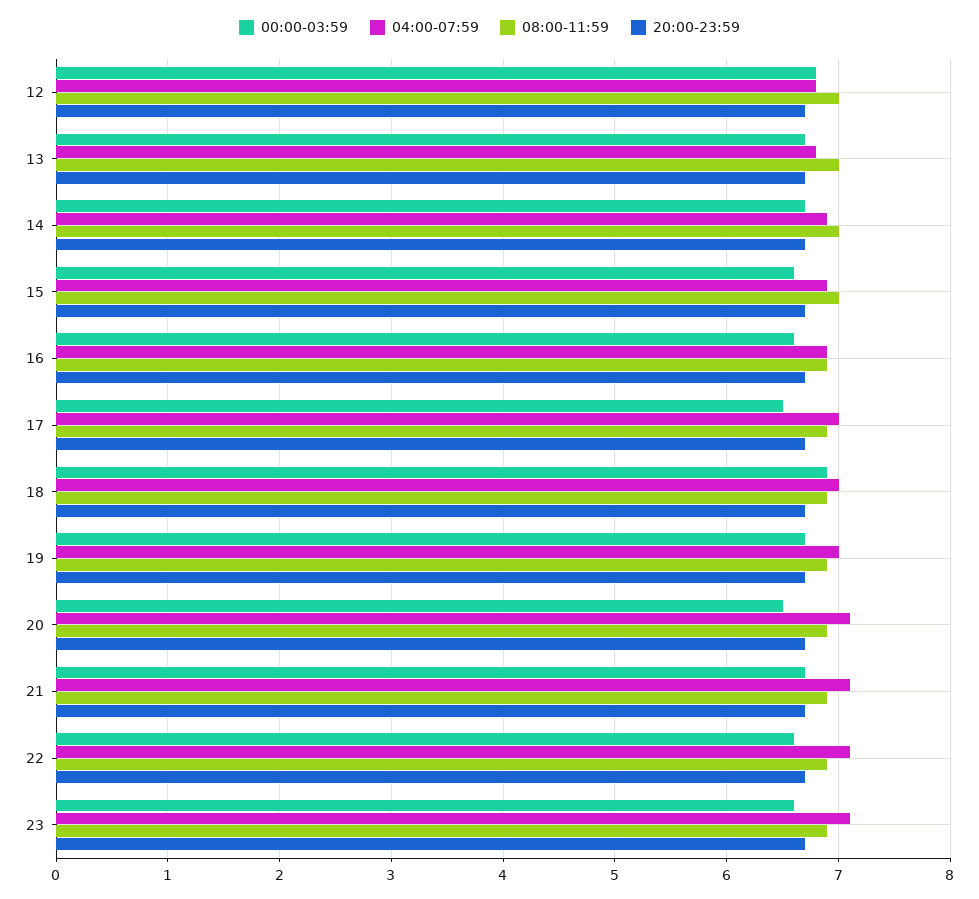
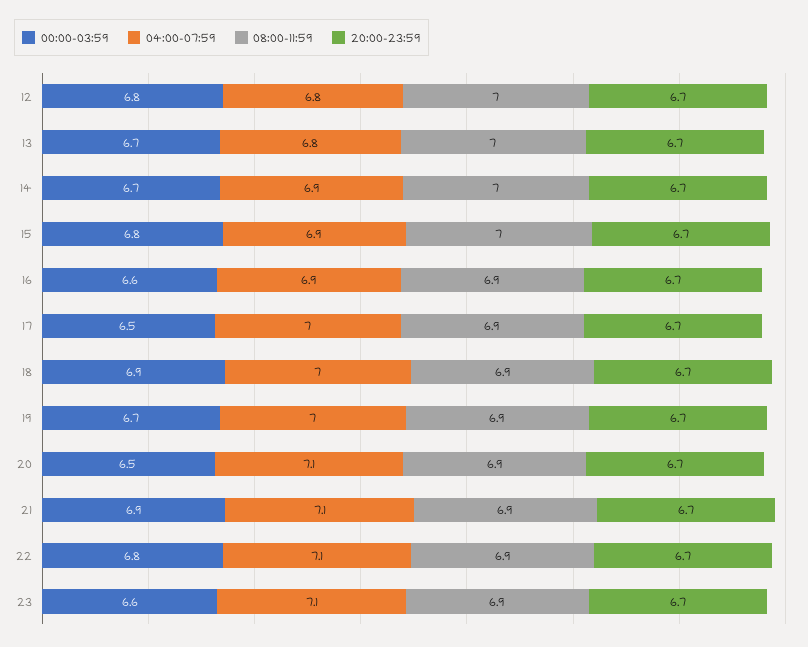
00:00-03:59, 15: 6.6 -> 6.8
00:00-03:59, 21: 6.7 -> 6.9
00:00-03:59, 22: 6.6 -> 6.8

